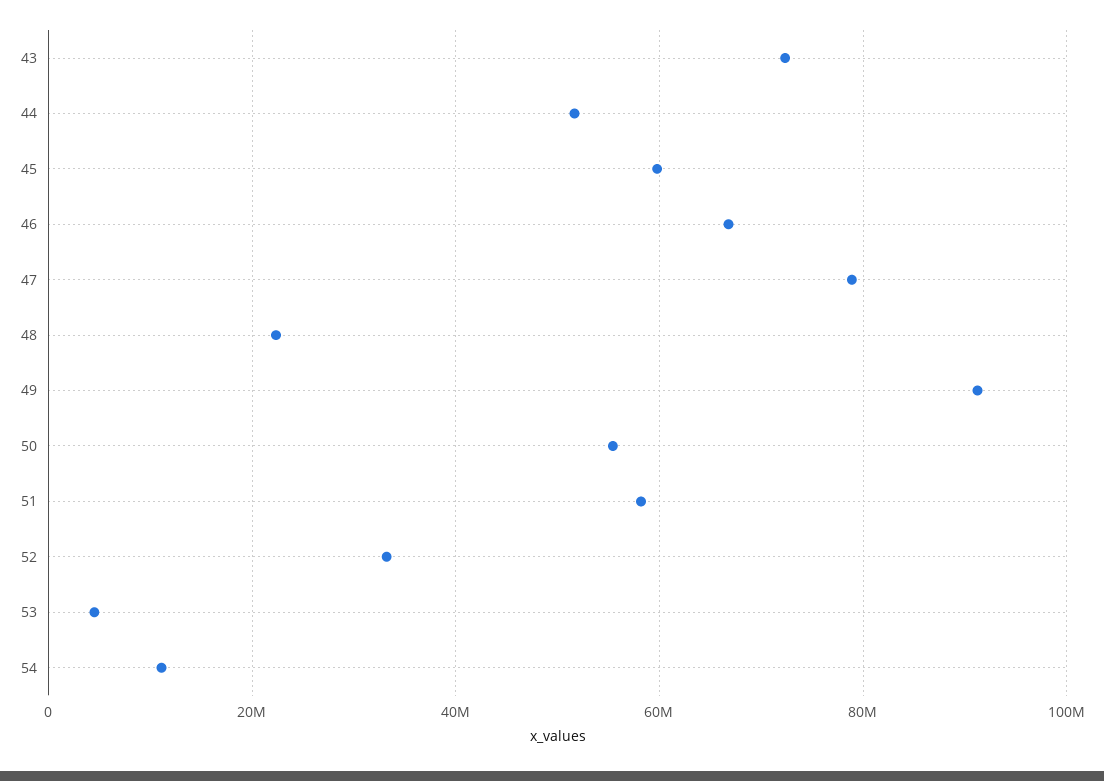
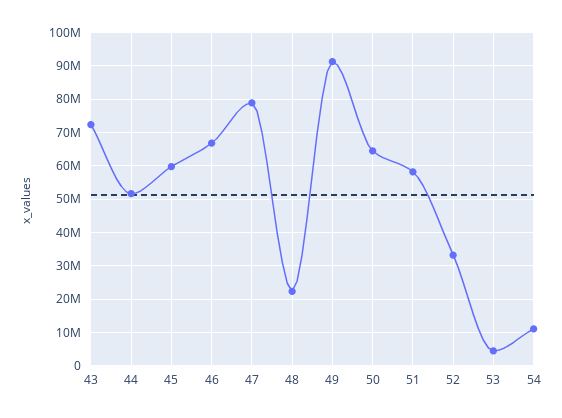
50: 56000000 -> 64000000

